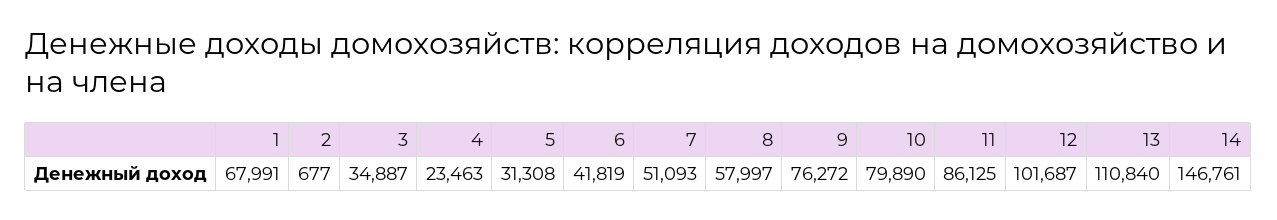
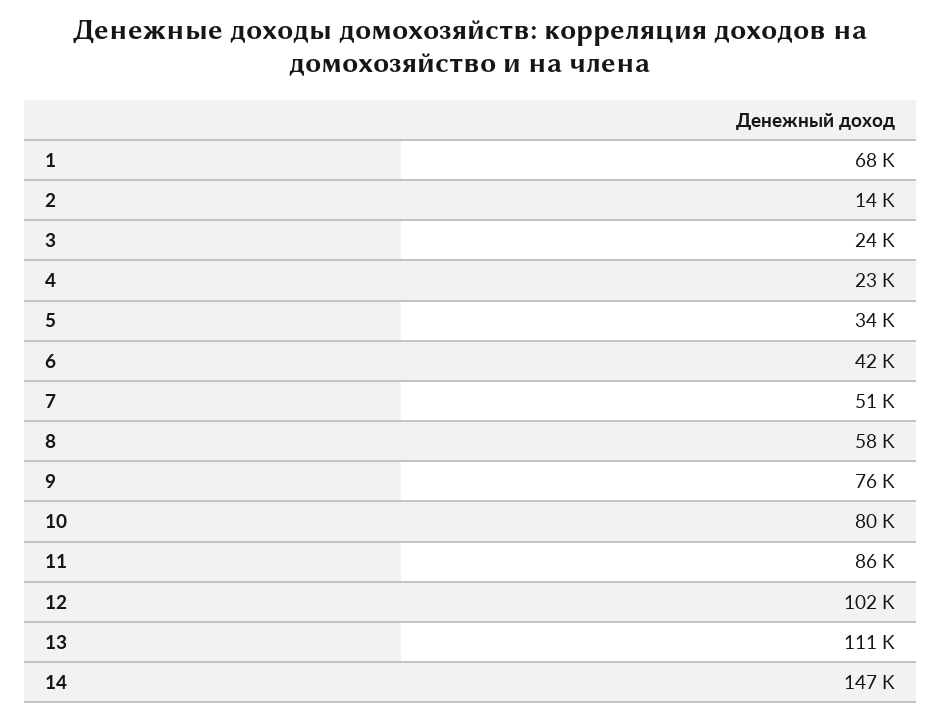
2: 677 -> 14000
3: 34887 -> 24000
5: 31308 -> 34000

